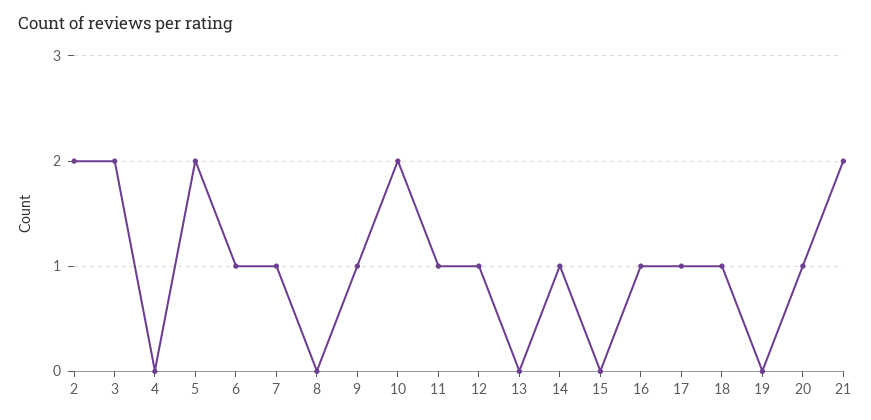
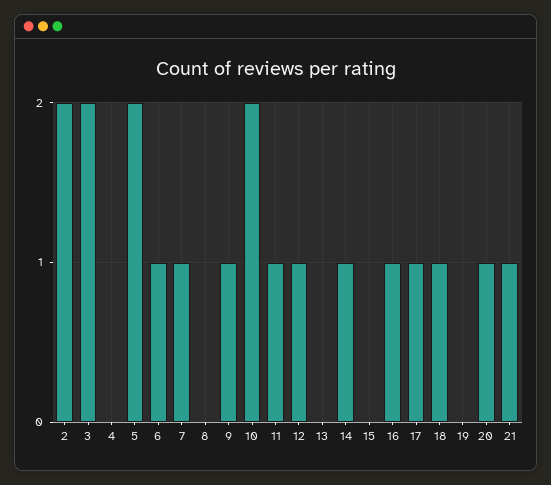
21: 2 -> 1

